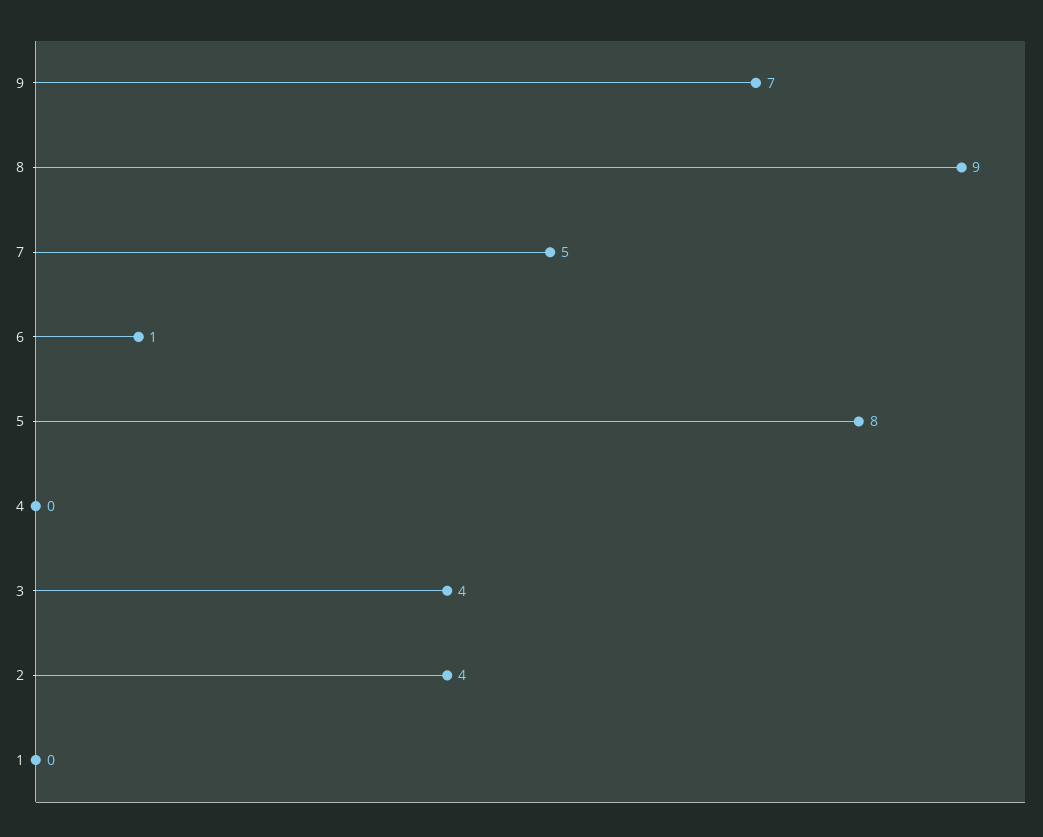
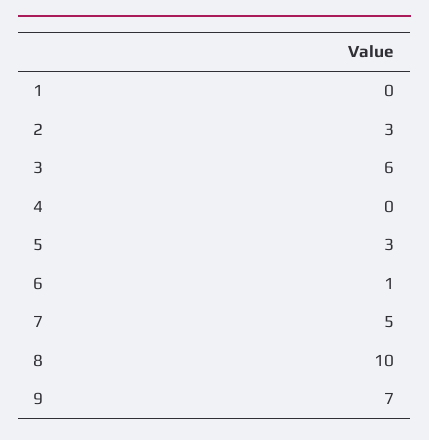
8: 9 -> 10
5: 8 -> 3
3: 4 -> 6
2: 4 -> 3

